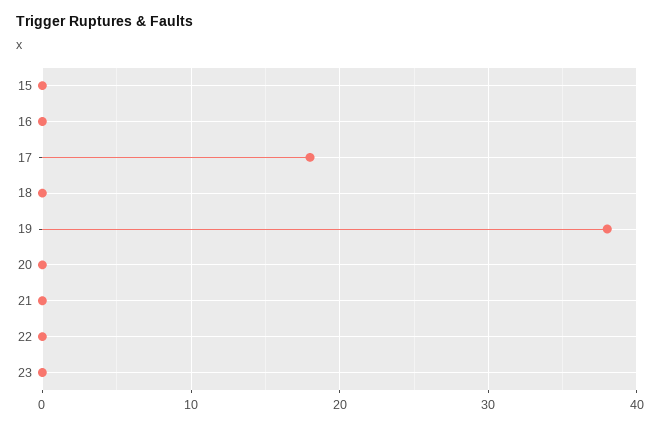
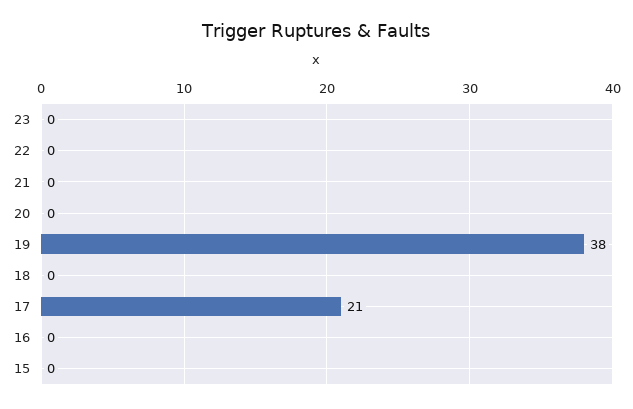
17: 18 -> 21

